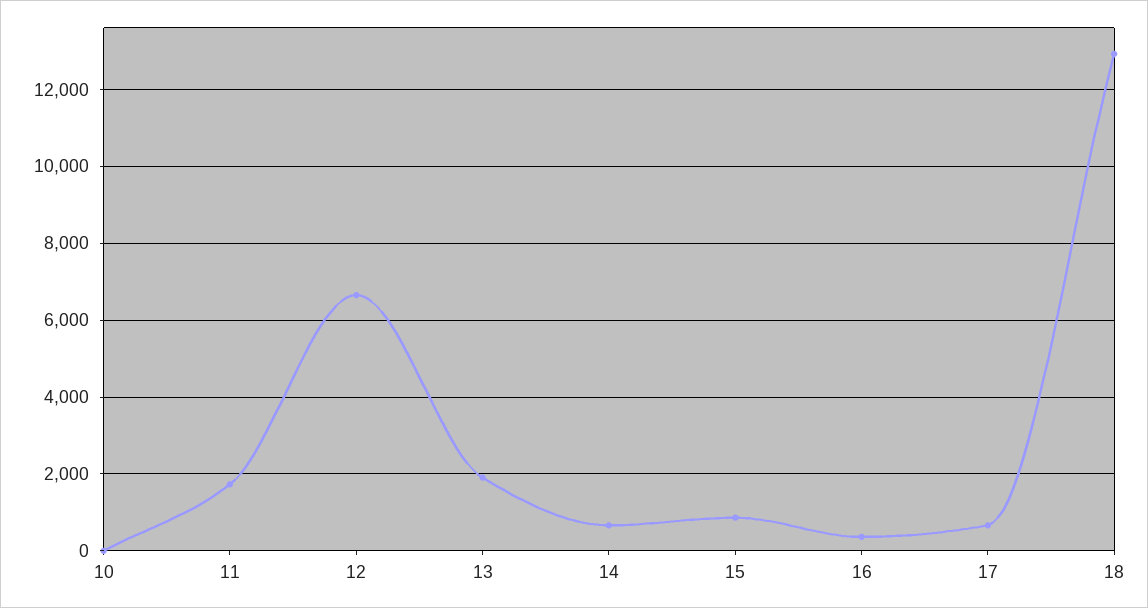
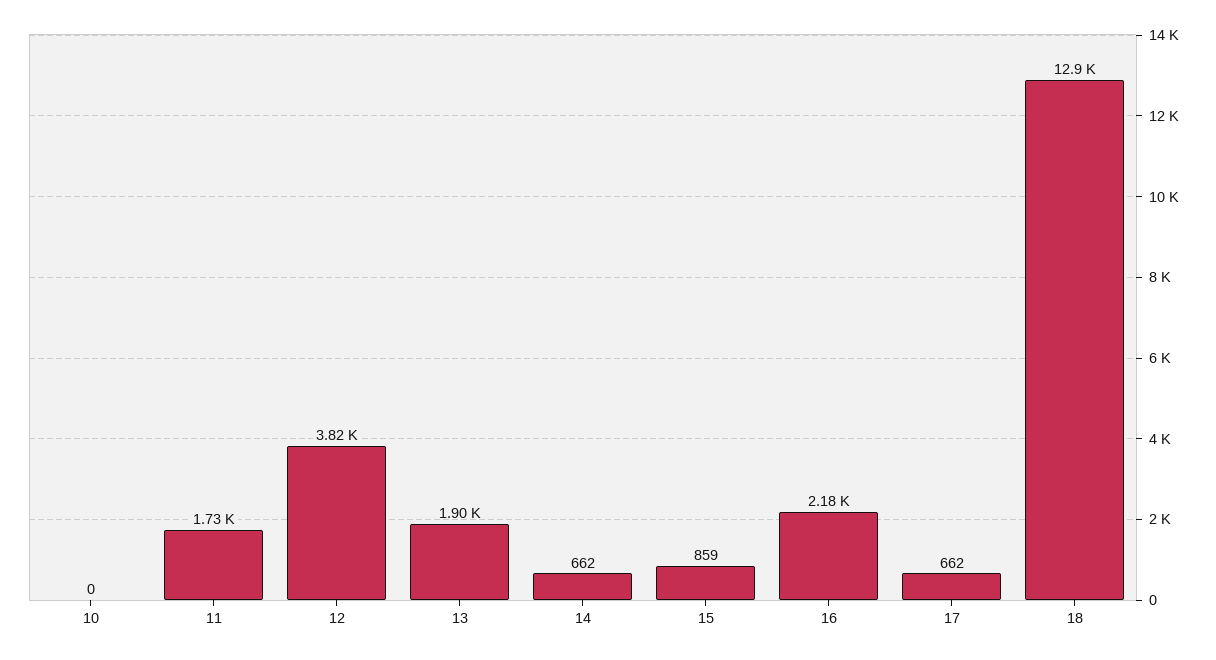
12: 6600 -> 3820
16: 400 -> 2180

